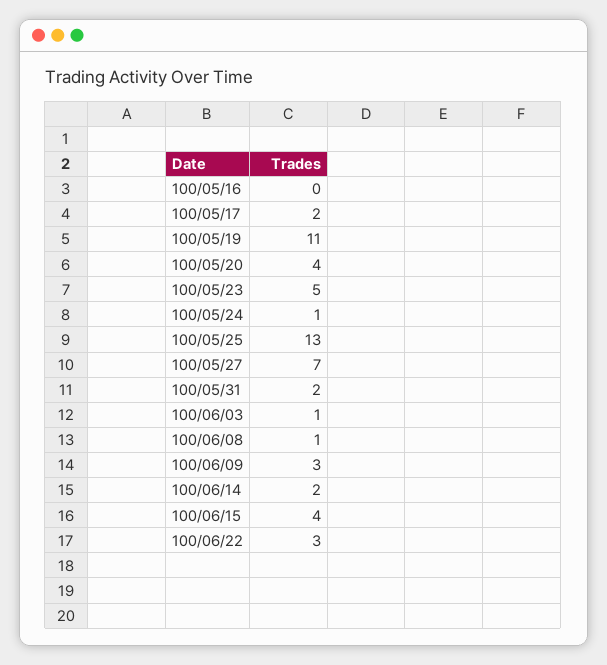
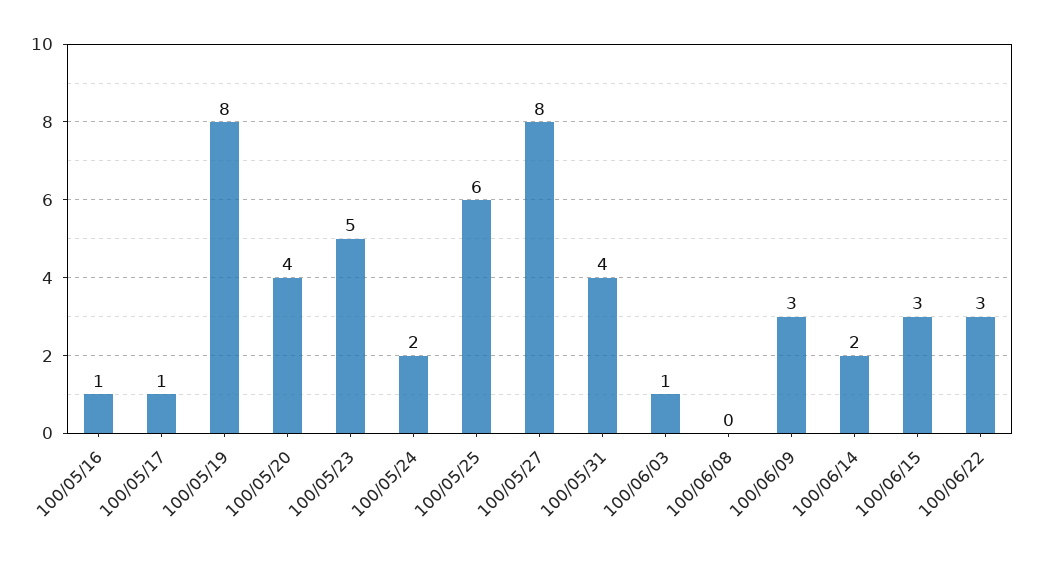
100/05/16: 0 -> 1
100/05/17: 2 -> 1
100/05/19: 11 -> 8
100/05/24: 1 -> 2
100/05/25: 13 -> 6
100/05/27: 7 -> 8
100/05/31: 2 -> 4
100/06/08: 1 -> 0
100/06/15: 4 -> 3

